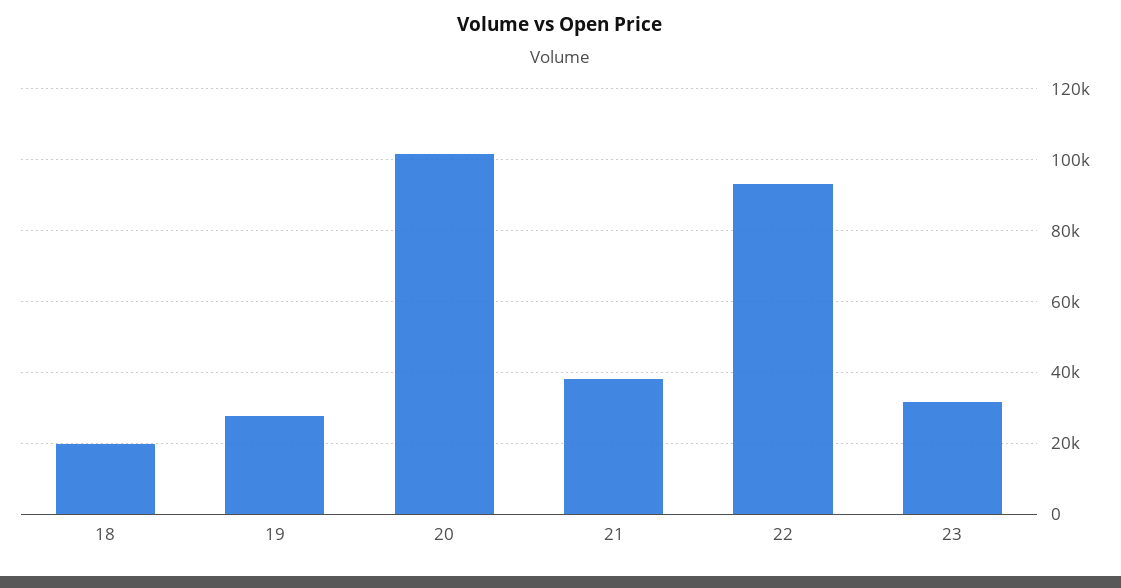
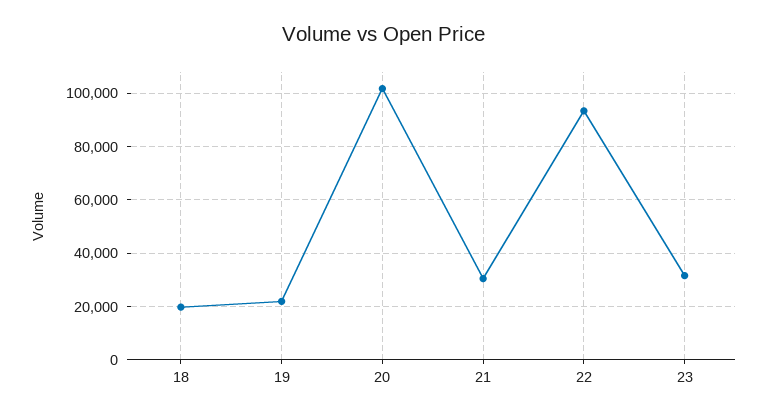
19: 28000 -> 22500
21: 38000 -> 30000

